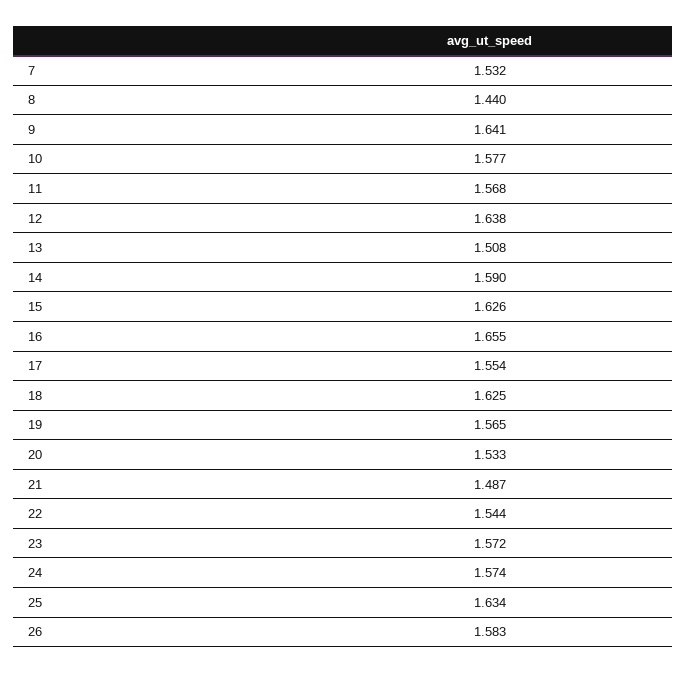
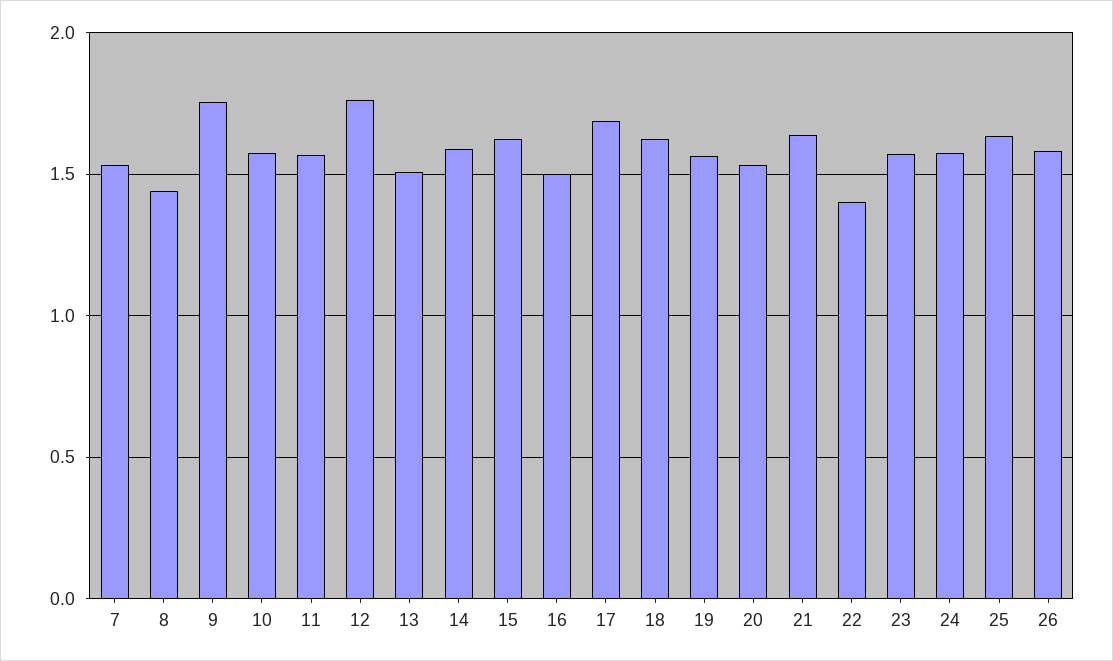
9: 1.641 -> 1.75
12: 1.638 -> 1.75
16: 1.655 -> 1.5
17: 1.554 -> 1.7
21: 1.487 -> 1.65
22: 1.544 -> 1.4

